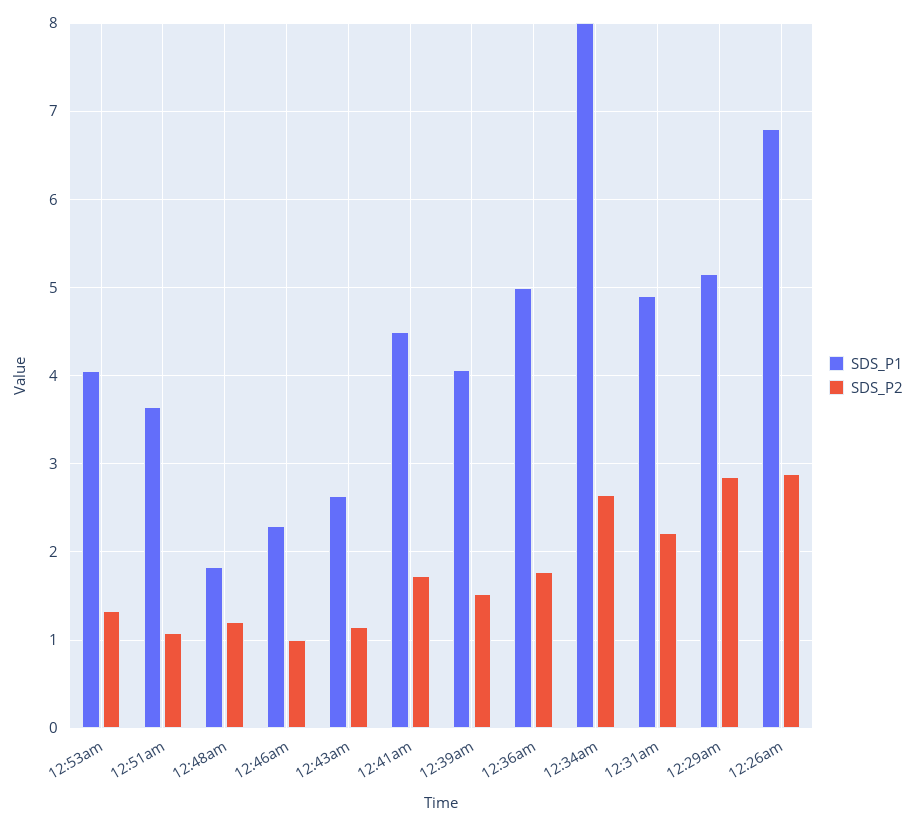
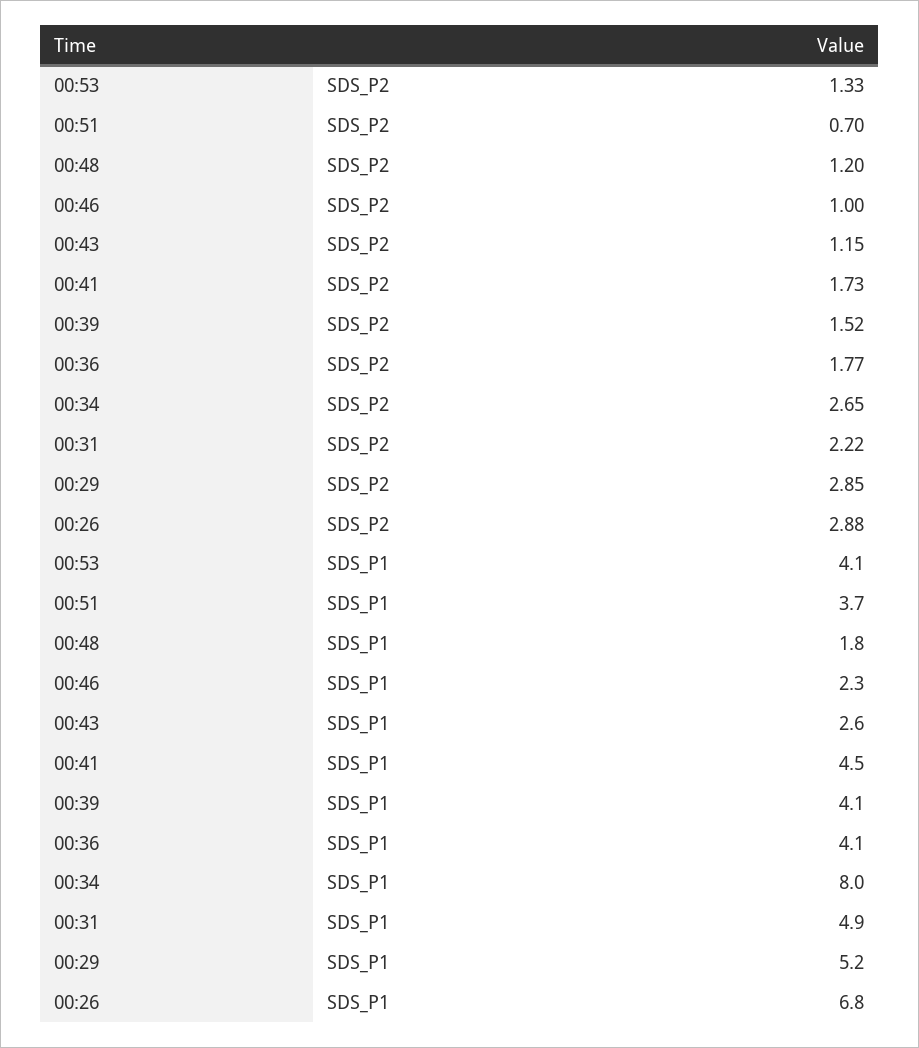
SDS_P2, 12:51am: 1.1 -> 0.7
SDS_P1, 12:36am: 5 -> 4.1

